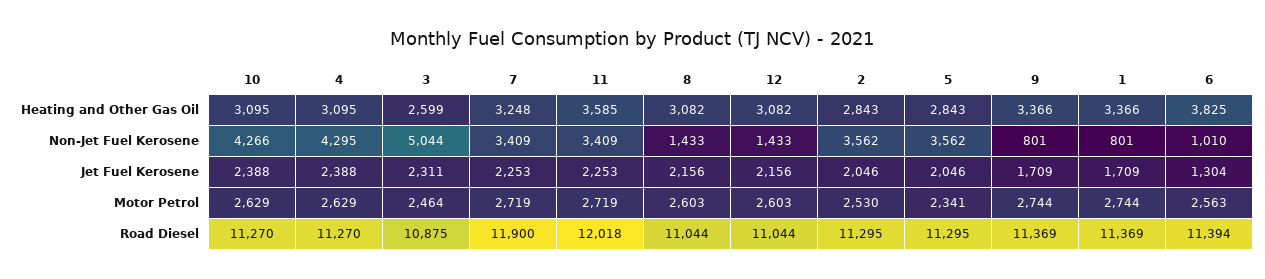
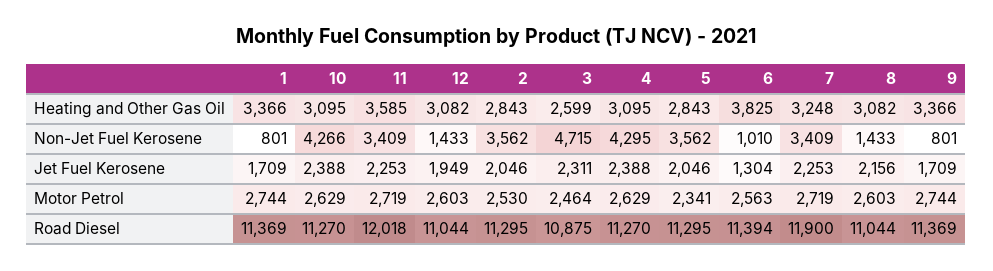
3, Non-Jet Fuel Kerosene: 5044 -> 4715
12, Jet Fuel Kerosene: 2156 -> 1949

